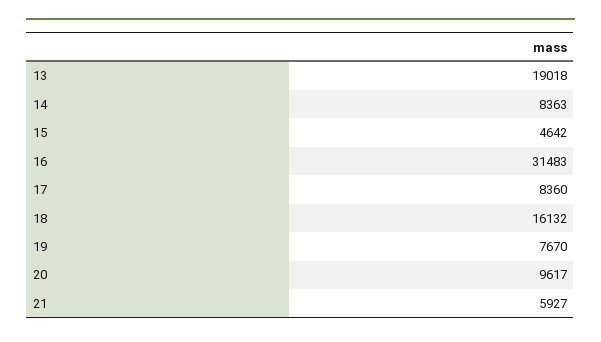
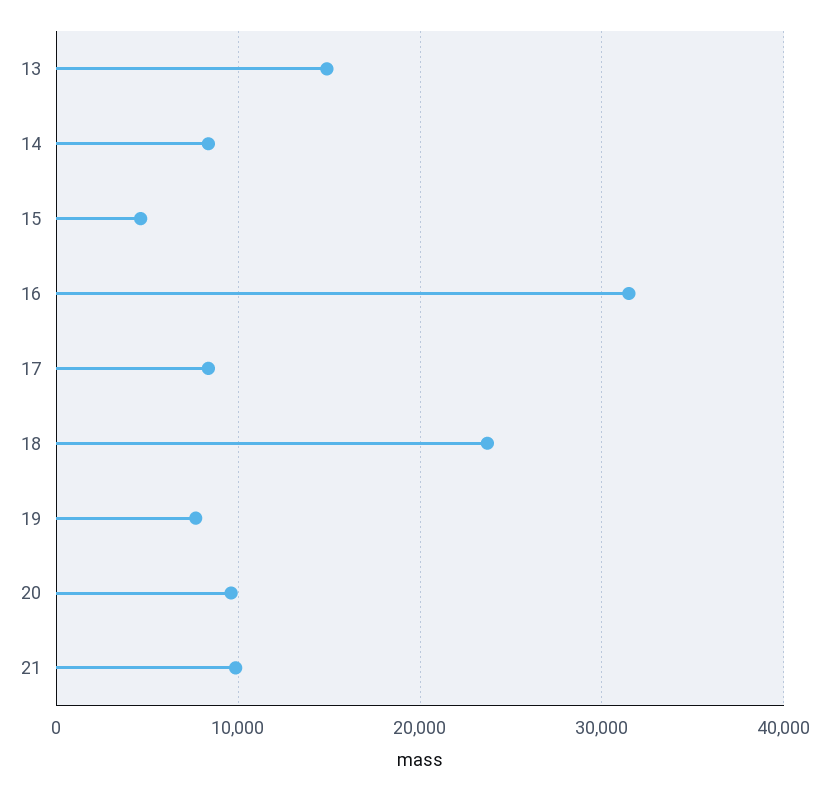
13: 19018 -> 15000
18: 16132 -> 24000
21: 5927 -> 10000

